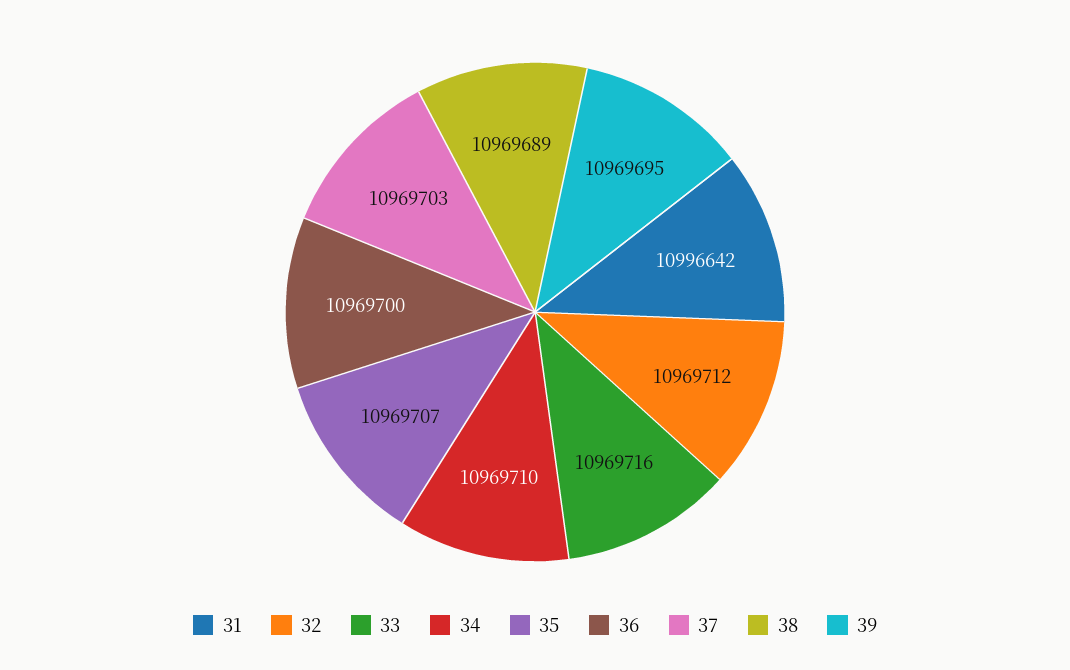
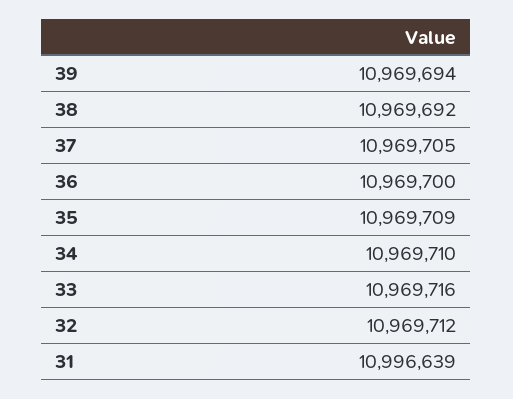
31: 10996642 -> 10996639
35: 10969707 -> 10969709
37: 10969703 -> 10969705
38: 10969689 -> 10969692
39: 10969695 -> 10969694

